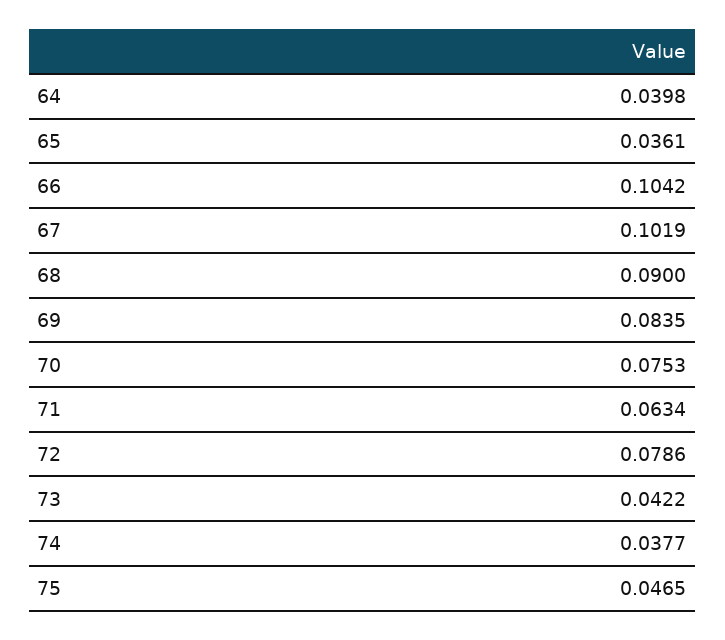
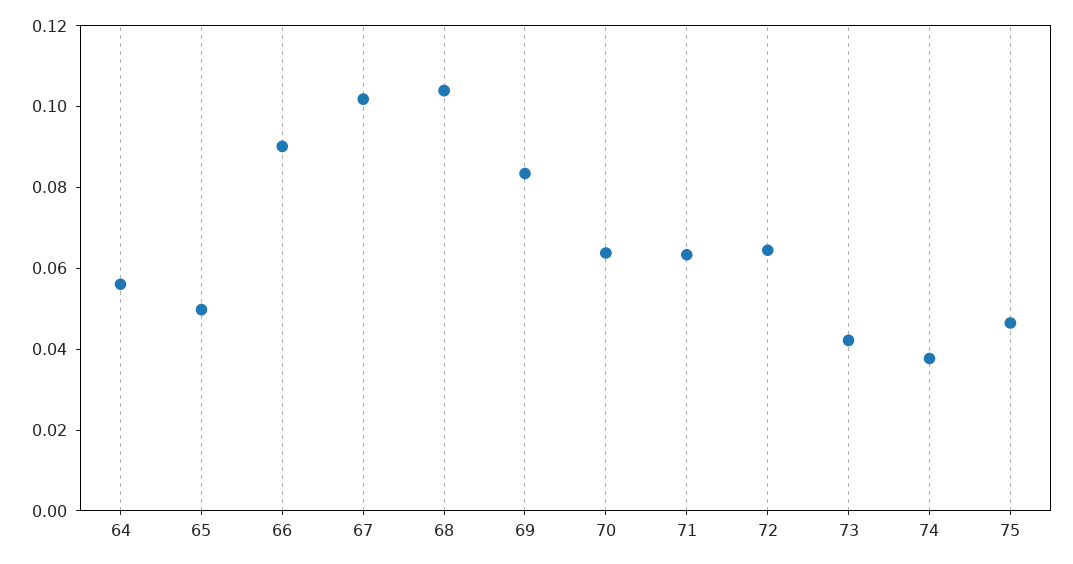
64: 0.0398 -> 0.055
65: 0.0361 -> 0.05
66: 0.1042 -> 0.09
68: 0.09 -> 0.105
70: 0.0753 -> 0.065
72: 0.0786 -> 0.065

